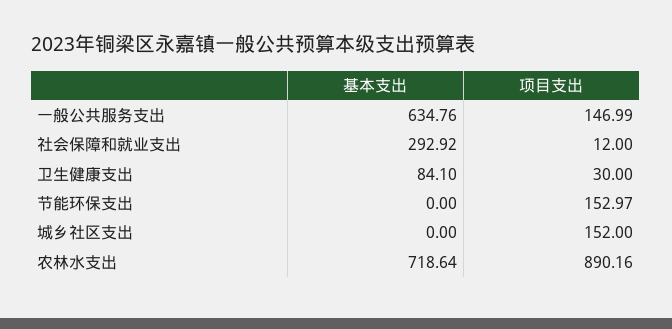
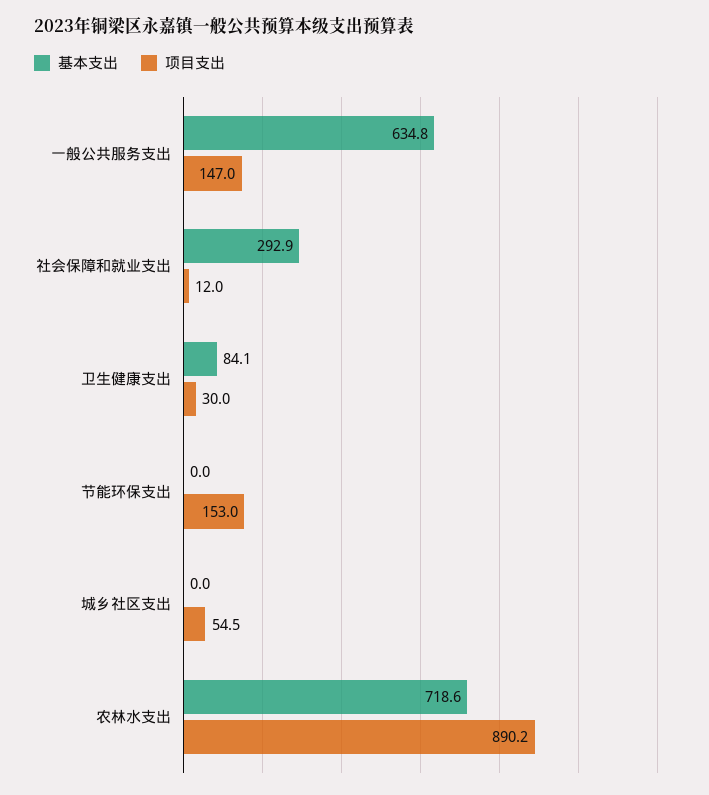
项目支出, 城乡社区支出: 152 -> 54.5

